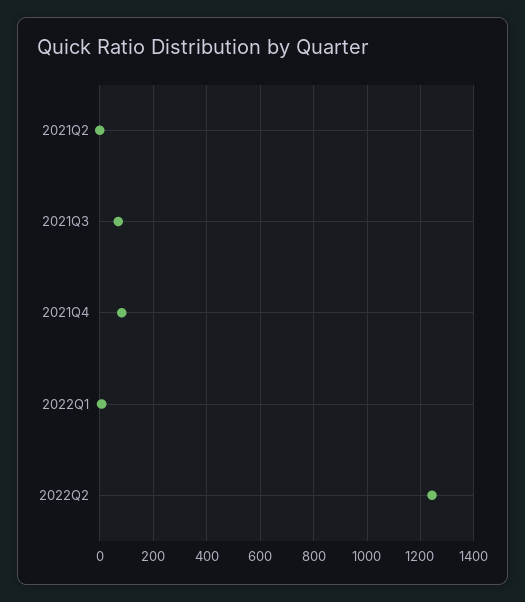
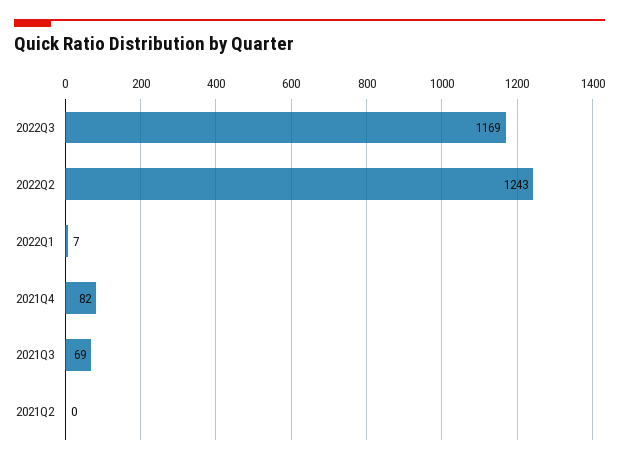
2022Q3: none -> 1169

